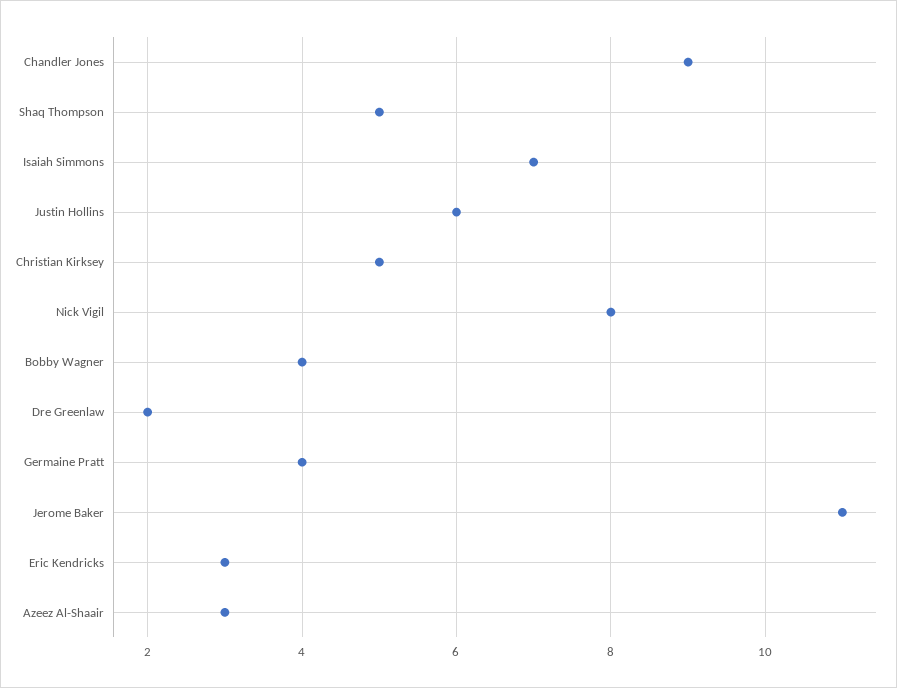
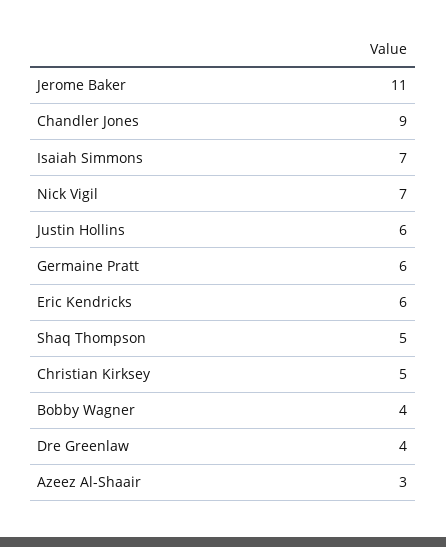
Nick Vigil: 8 -> 7
Dre Greenlaw: 2 -> 4
Germaine Pratt: 4 -> 6
Eric Kendricks: 3 -> 6

